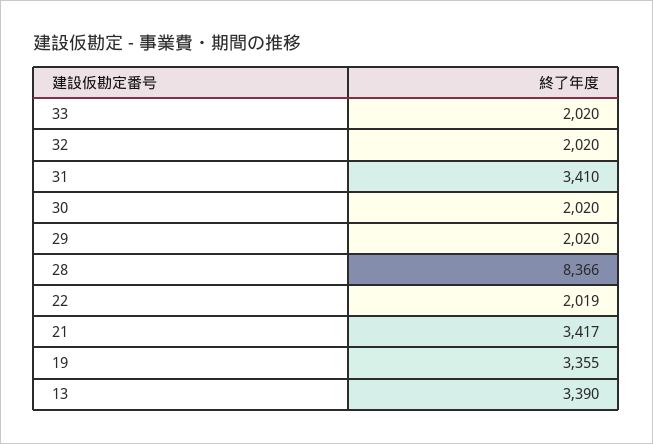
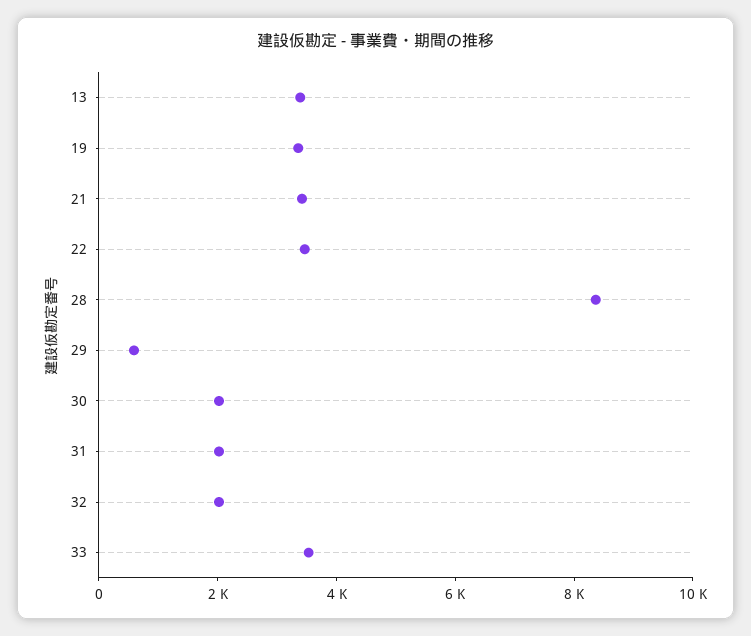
33: 2020 -> 3500
31: 3410 -> 2000
29: 2020 -> 500
22: 2019 -> 3500

